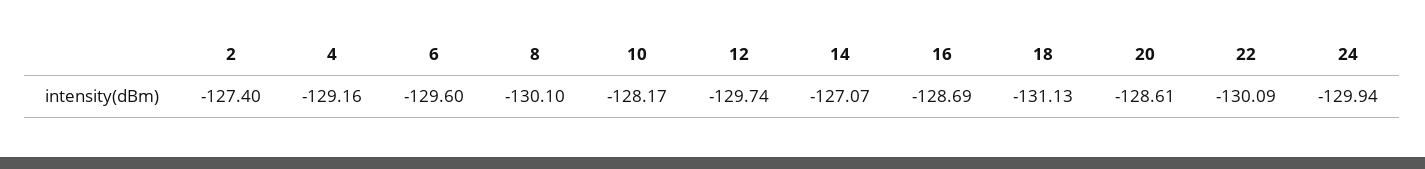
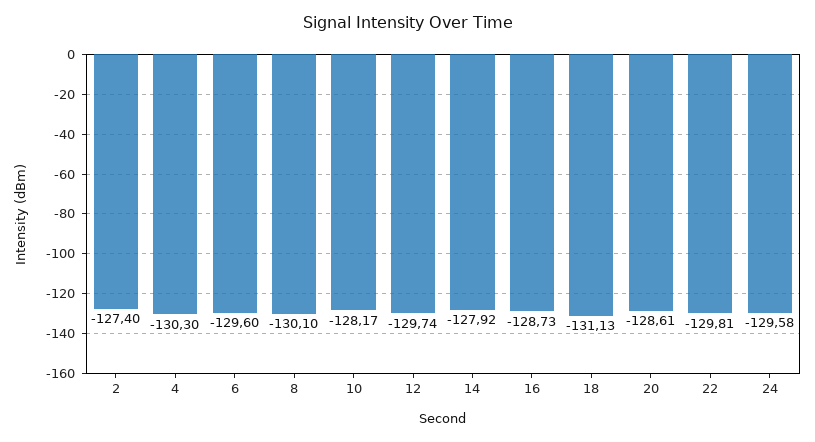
4: -129.16 -> -130.3
14: -127.07 -> -127.92
16: -128.69 -> -128.73
22: -130.09 -> -129.81
24: -129.94 -> -129.58

